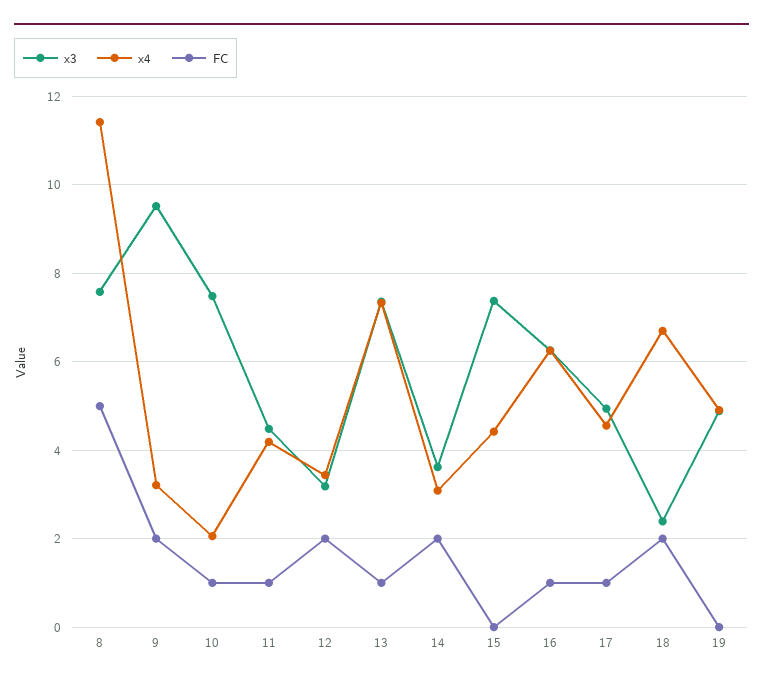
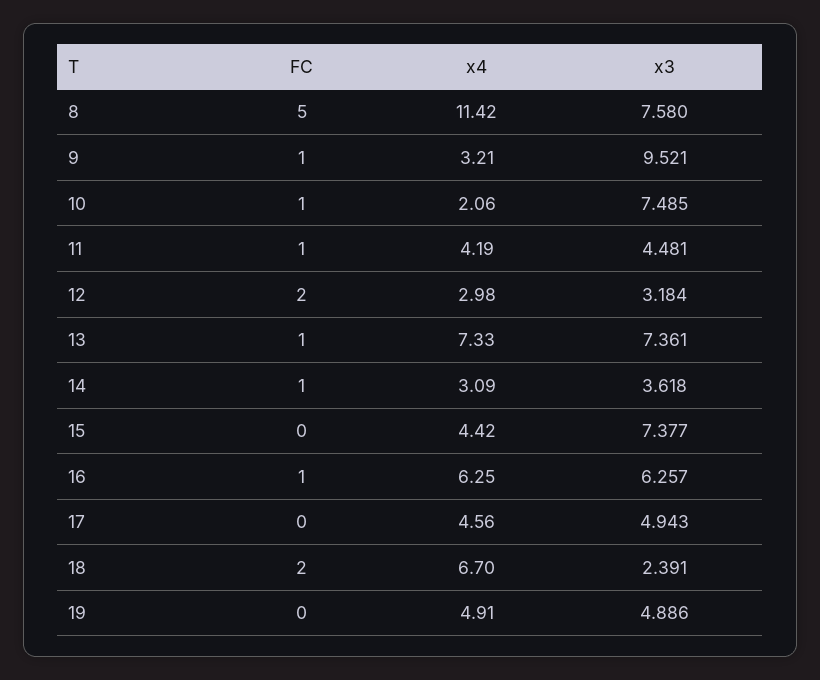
FC, 9: 2 -> 1
x4, 12: 3.4 -> 2.98
FC, 14: 2 -> 1
FC, 17: 1 -> 0

